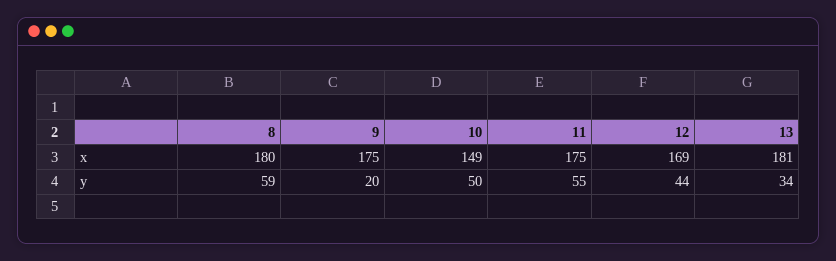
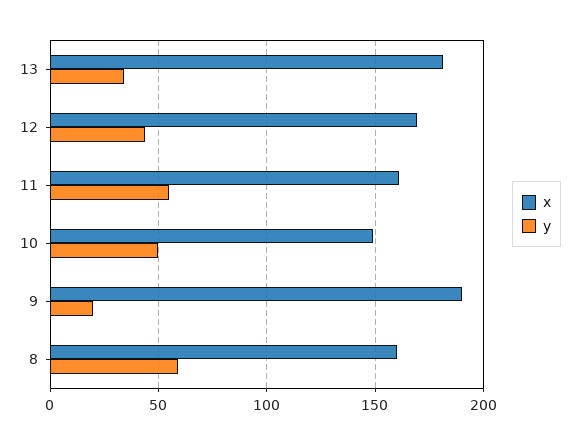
x, 8: 180 -> 160
x, 9: 175 -> 190
x, 11: 175 -> 160

